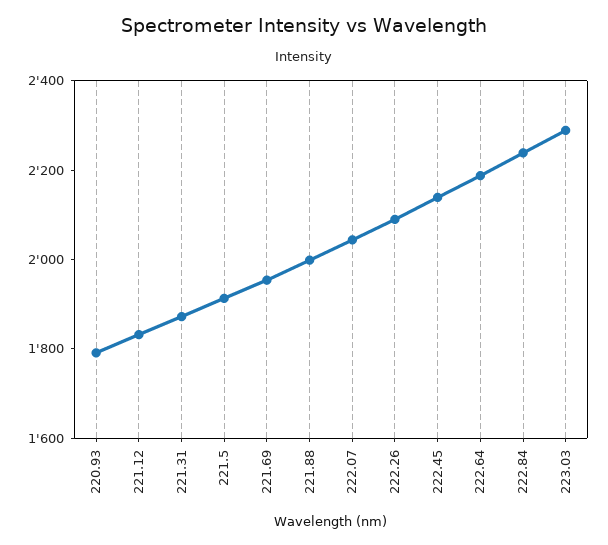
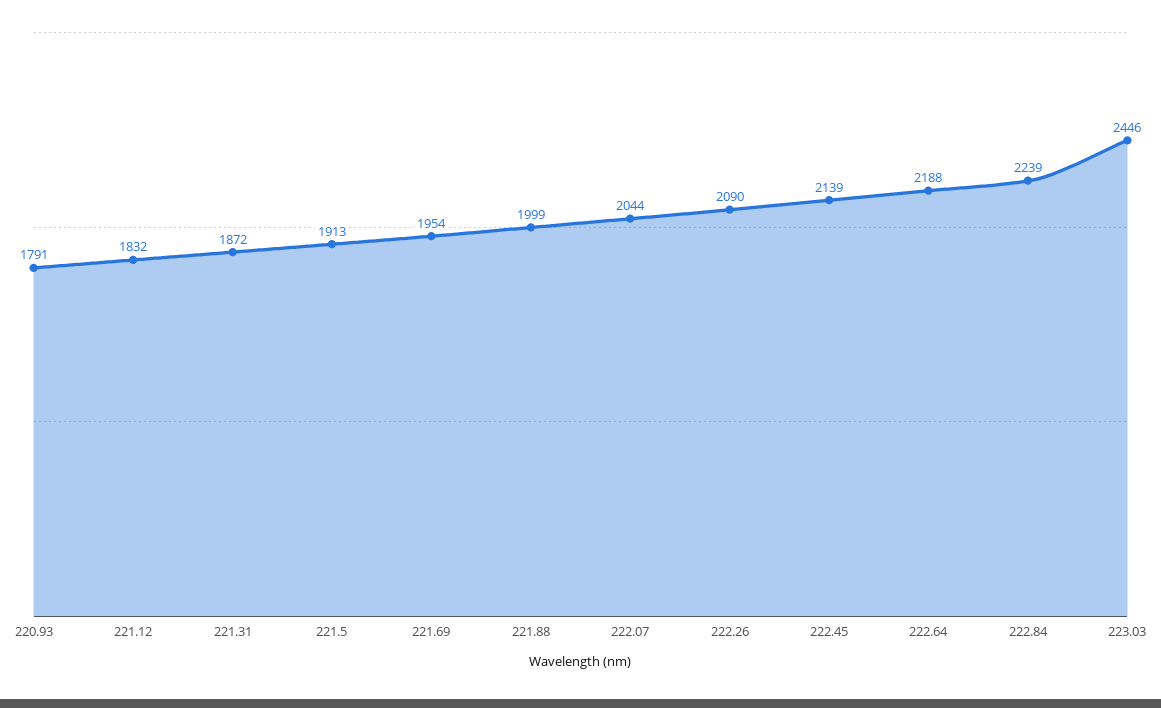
223.03: 2300 -> 2446

